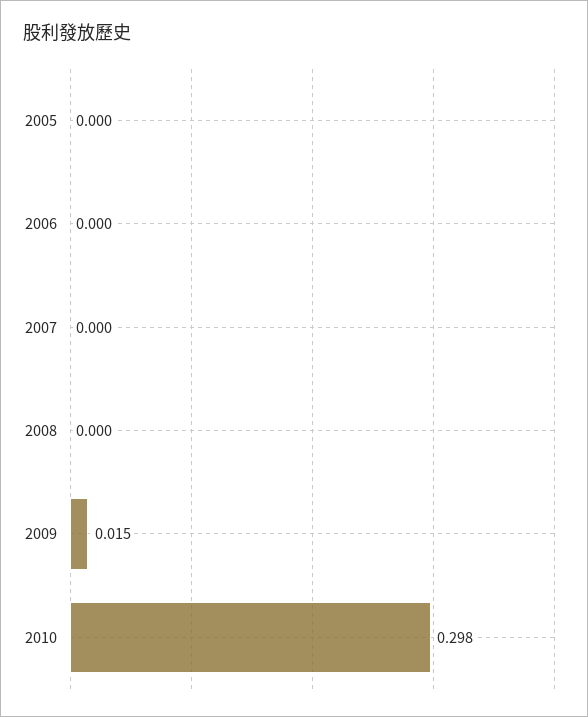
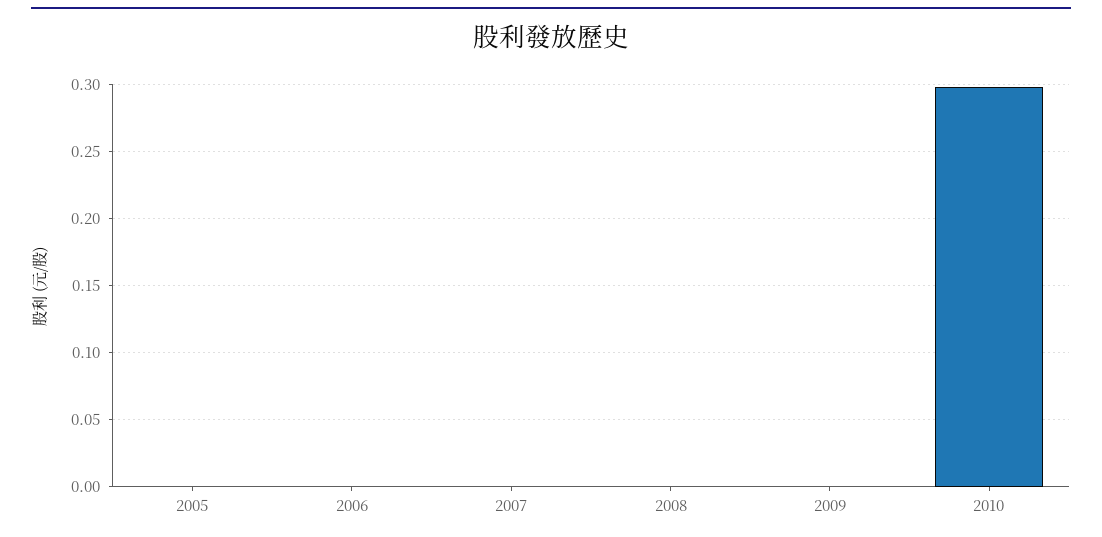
2009: 0.015 -> 0

